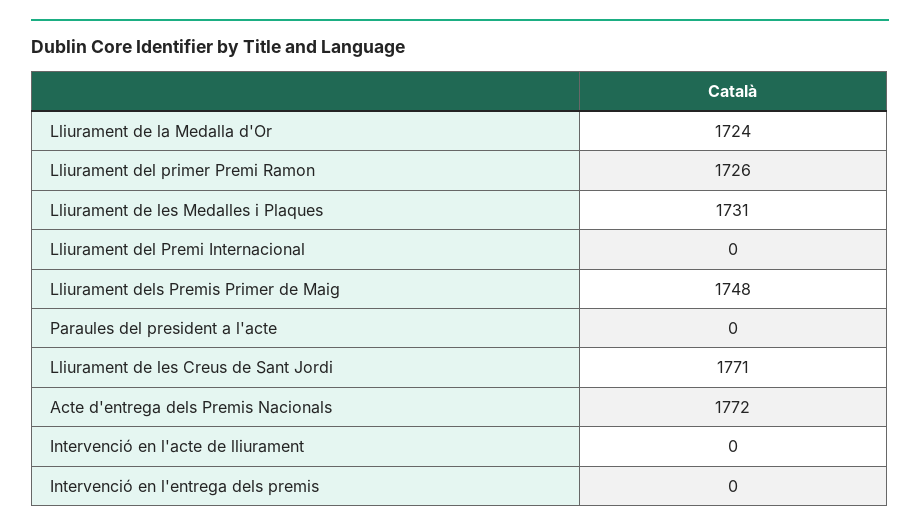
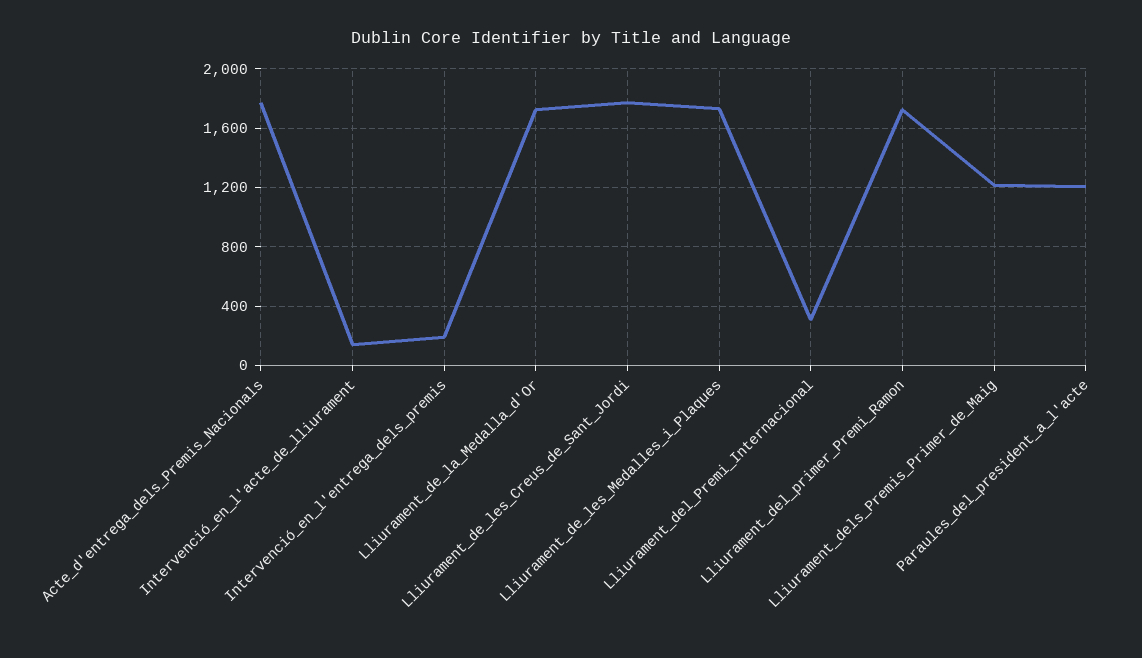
Lliurament del Premi Internacional: 0 -> 300
Lliurament dels Premis Primer de Maig: 1748 -> 1200
Paraules del president a l'acte: 0 -> 1200
Intervenció en l'acte de lliurament: 0 -> 150
Intervenció en l'entrega dels premis: 0 -> 200

